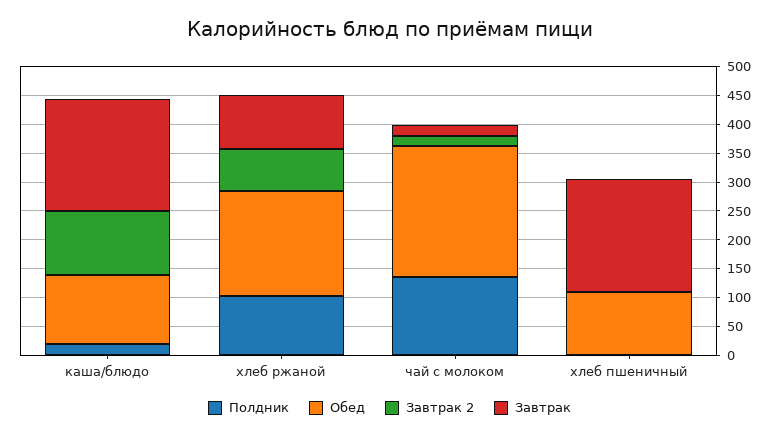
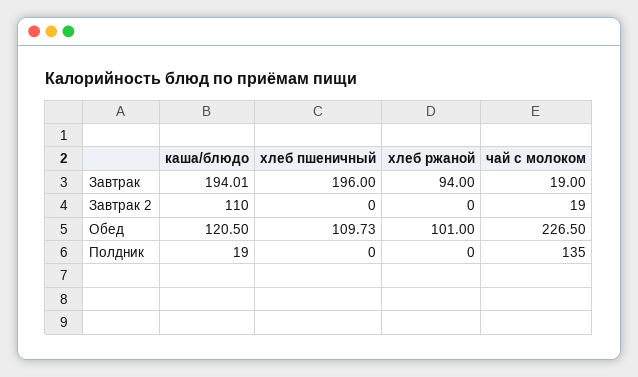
Полдник, хлеб ржаной: 100 -> 0
Обед, хлеб ржаной: 175 -> 101
Завтрак 2, хлеб ржаной: 75 -> 0

